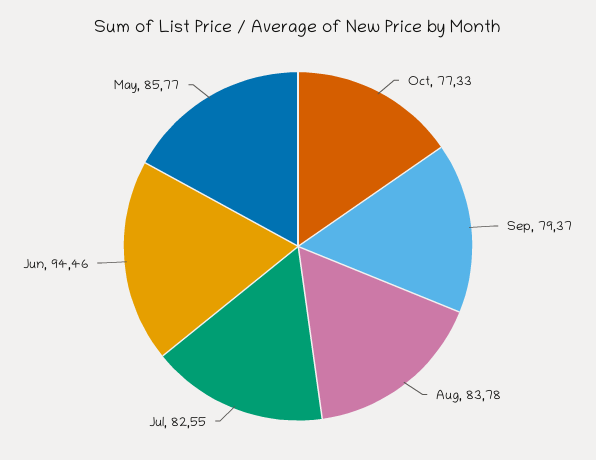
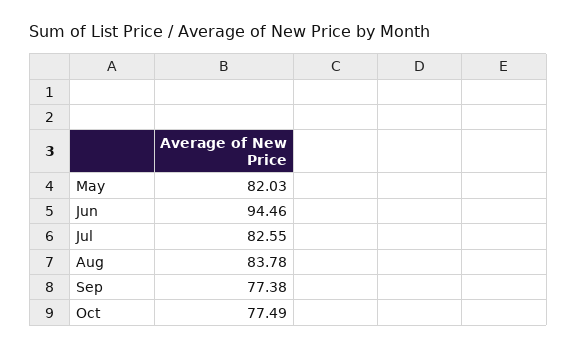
Oct: 77.33 -> 77.49
Sep: 79.37 -> 77.38
May: 85.77 -> 82.03

